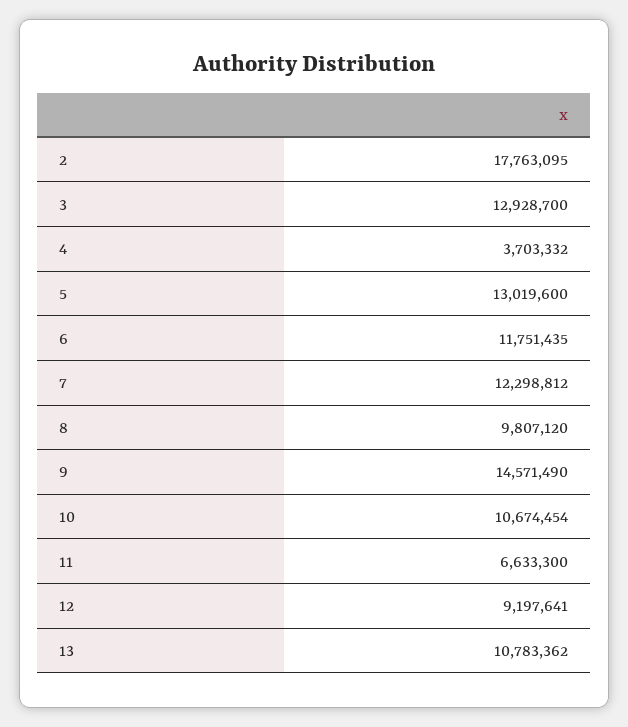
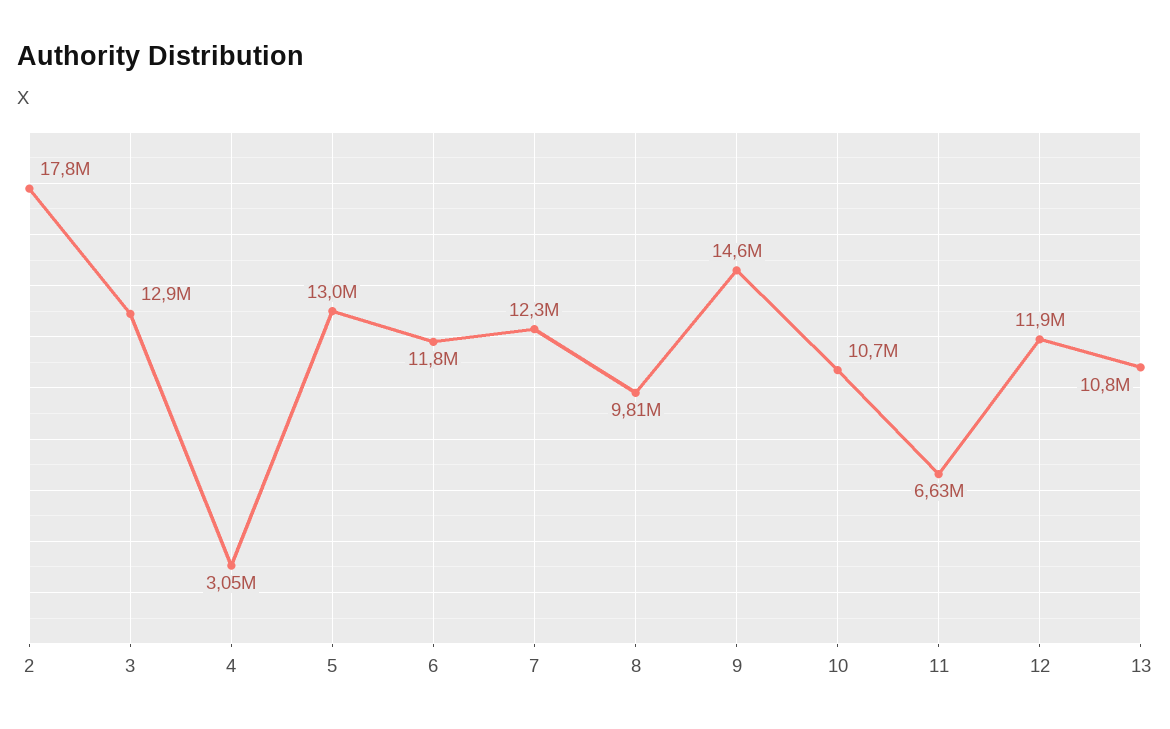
4: 3703332 -> 3050000
12: 9197641 -> 11900000

